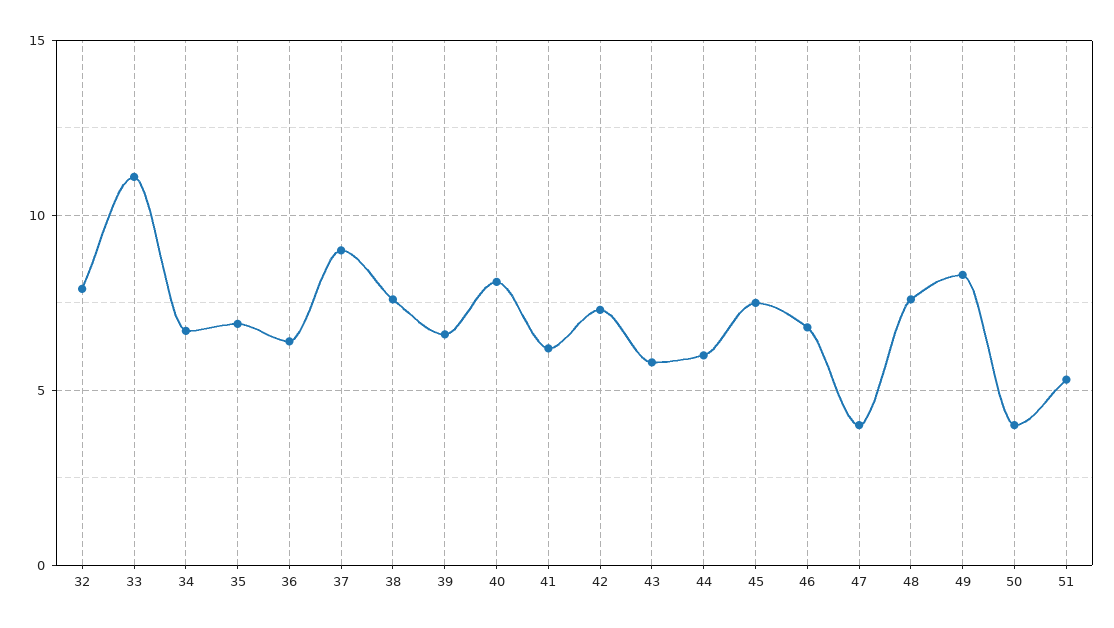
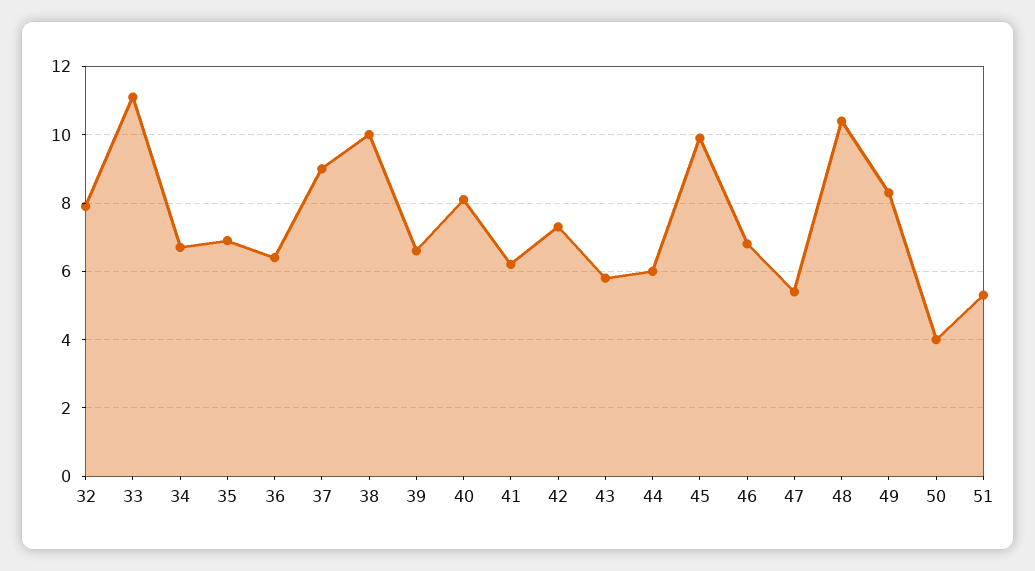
38: 7.5 -> 10
45: 7.5 -> 10
47: 4 -> 5.5
48: 7.5 -> 10.5

